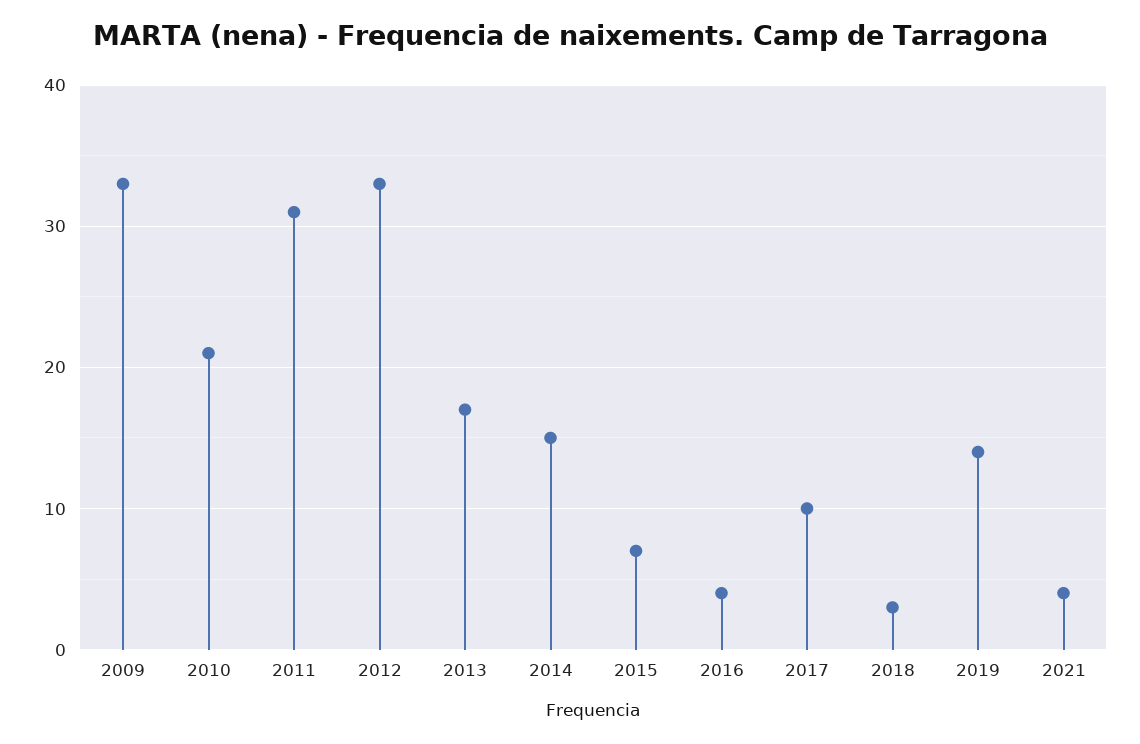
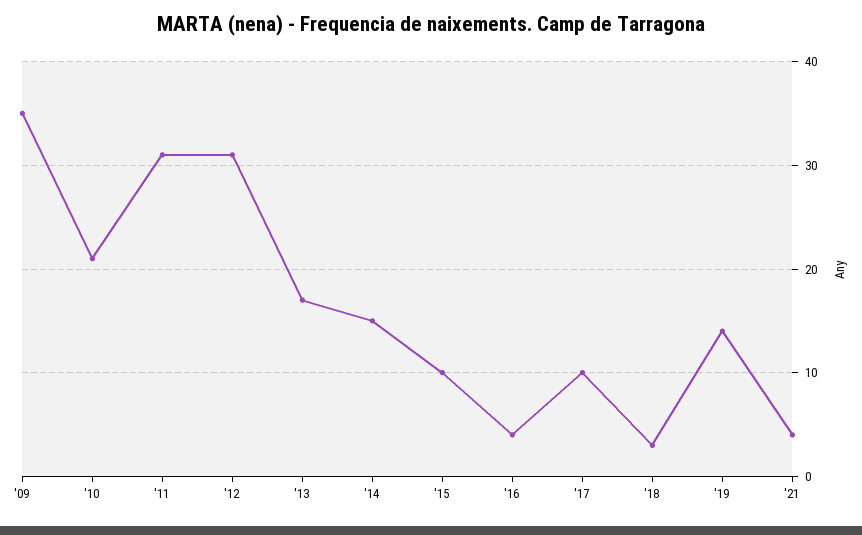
2009: 33 -> 35
2012: 33 -> 31
2015: 7 -> 10

